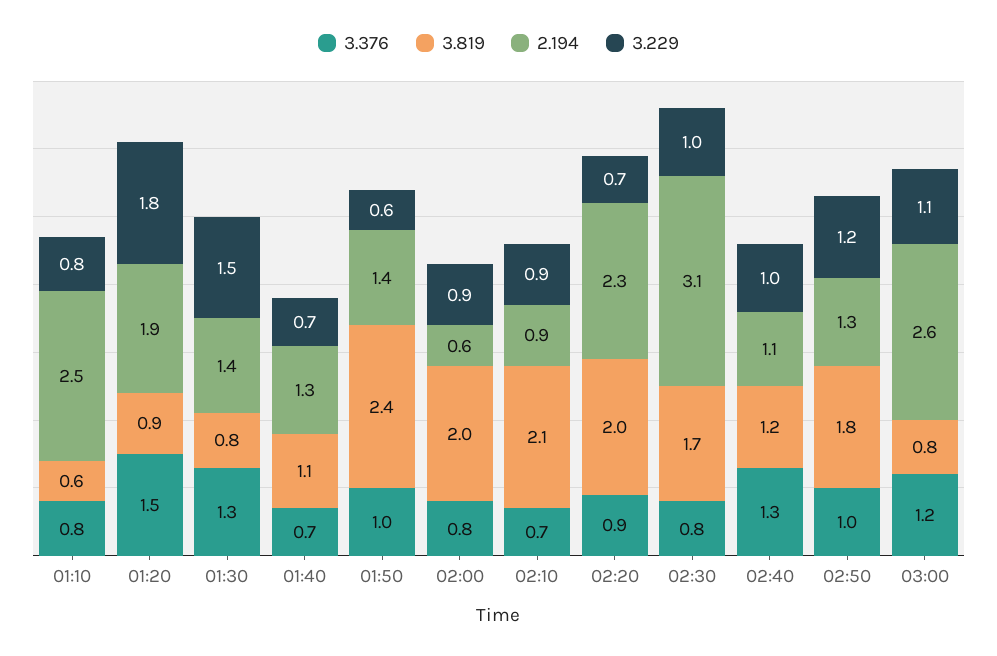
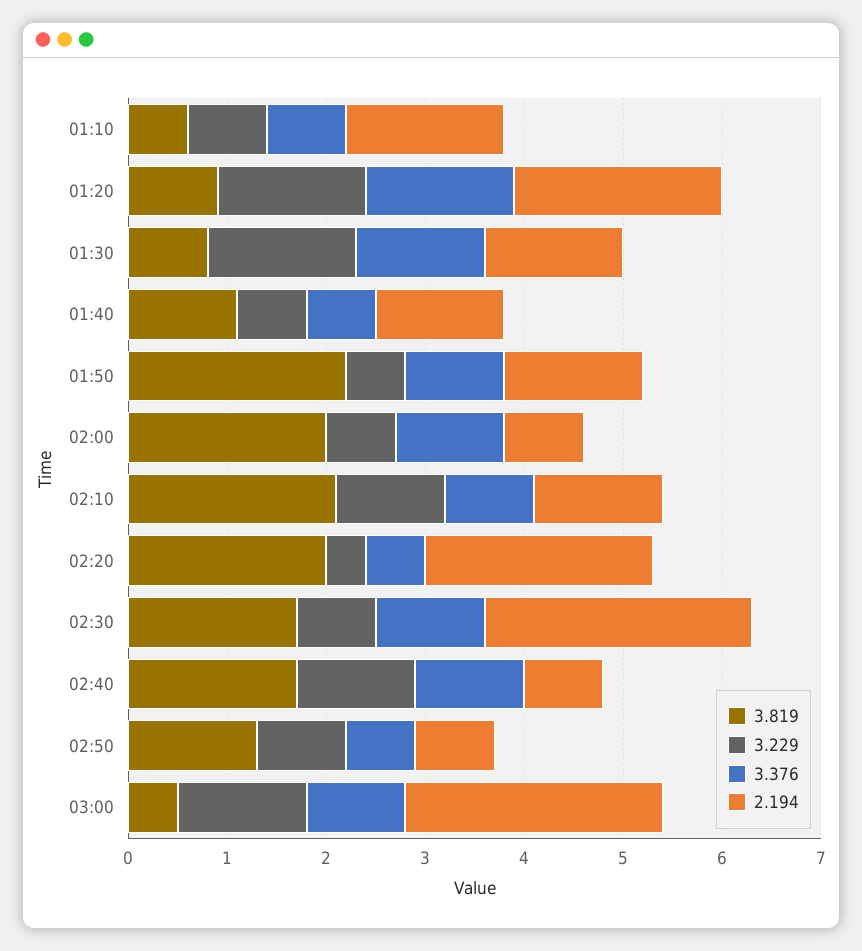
2.194, 01:10: 2.5 -> 1.6
2.194, 01:20: 1.9 -> 2.1
3.229, 01:20: 1.8 -> 1.5
3.819, 01:50: 2.4 -> 2.2
3.376, 02:00: 0.8 -> 1.1
2.194, 02:00: 0.6 -> 0.8
3.229, 02:00: 0.9 -> 0.7
3.376, 02:10: 0.7 -> 0.9
2.194, 02:10: 0.9 -> 1.3
3.229, 02:10: 0.9 -> 1.1
3.376, 02:20: 0.9 -> 0.6
3.229, 02:20: 0.7 -> 0.4
3.376, 02:30: 0.8 -> 1.1
2.194, 02:30: 3.1 -> 2.7
3.229, 02:30: 1 -> 0.8
3.376, 02:40: 1.3 -> 1.1
3.819, 02:40: 1.2 -> 1.7
2.194, 02:40: 1.1 -> 0.8
3.229, 02:40: 1 -> 1.2
3.376, 02:50: 1 -> 0.7
3.819, 02:50: 1.8 -> 1.3
2.194, 02:50: 1.3 -> 0.8
3.229, 02:50: 1.2 -> 0.9
3.376, 03:00: 1.2 -> 1
3.819, 03:00: 0.8 -> 0.5
3.229, 03:00: 1.1 -> 1.3

